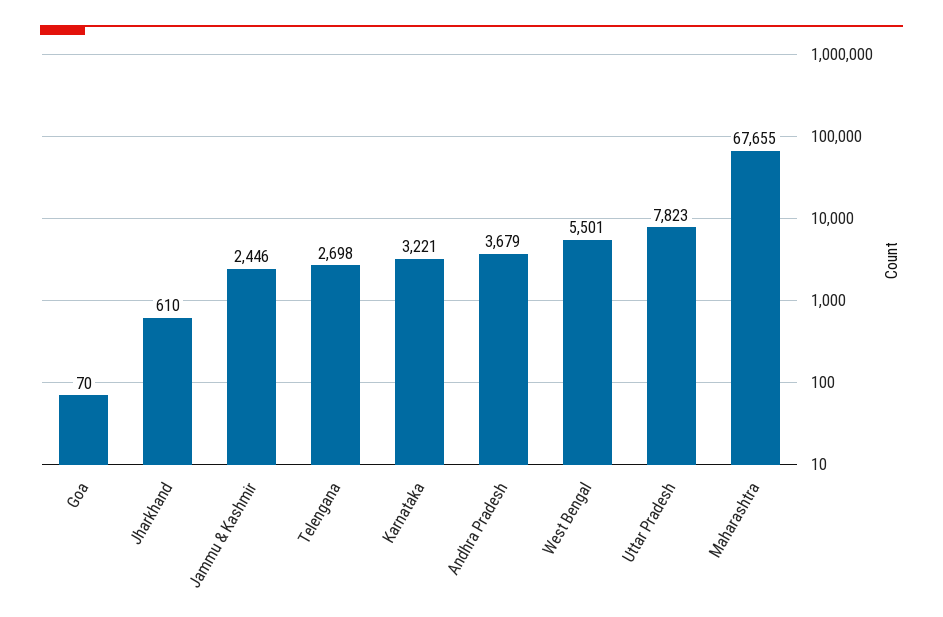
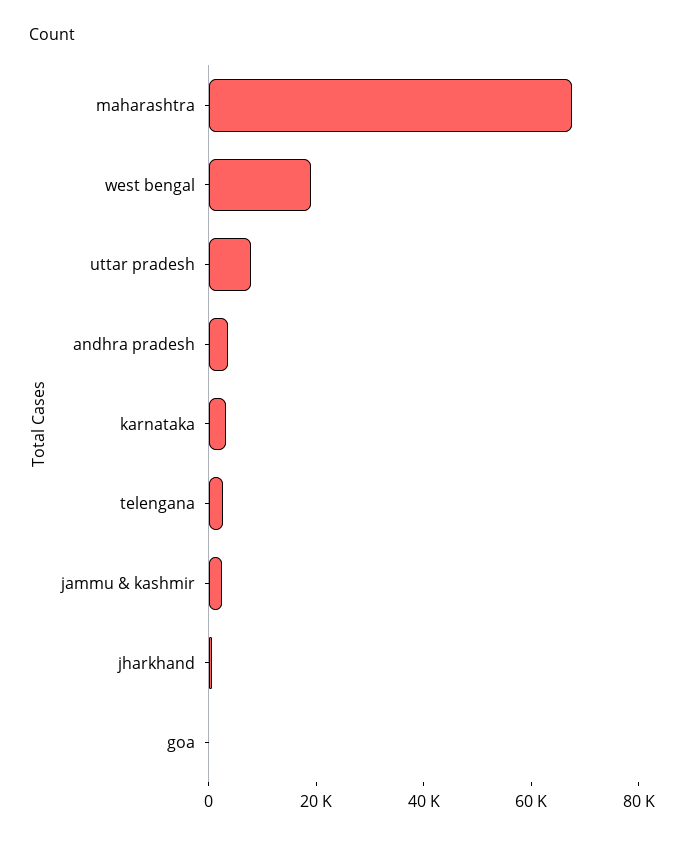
West Bengal: 5501 -> 20000

